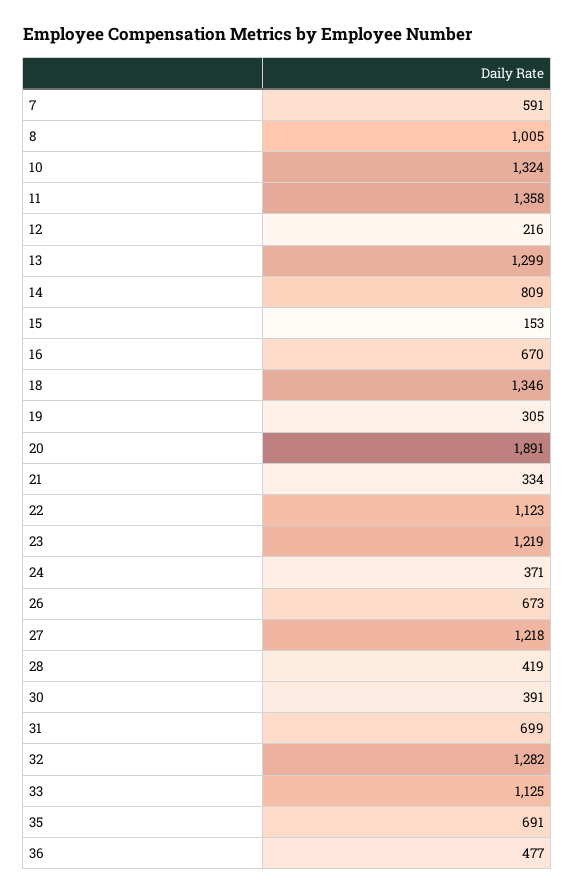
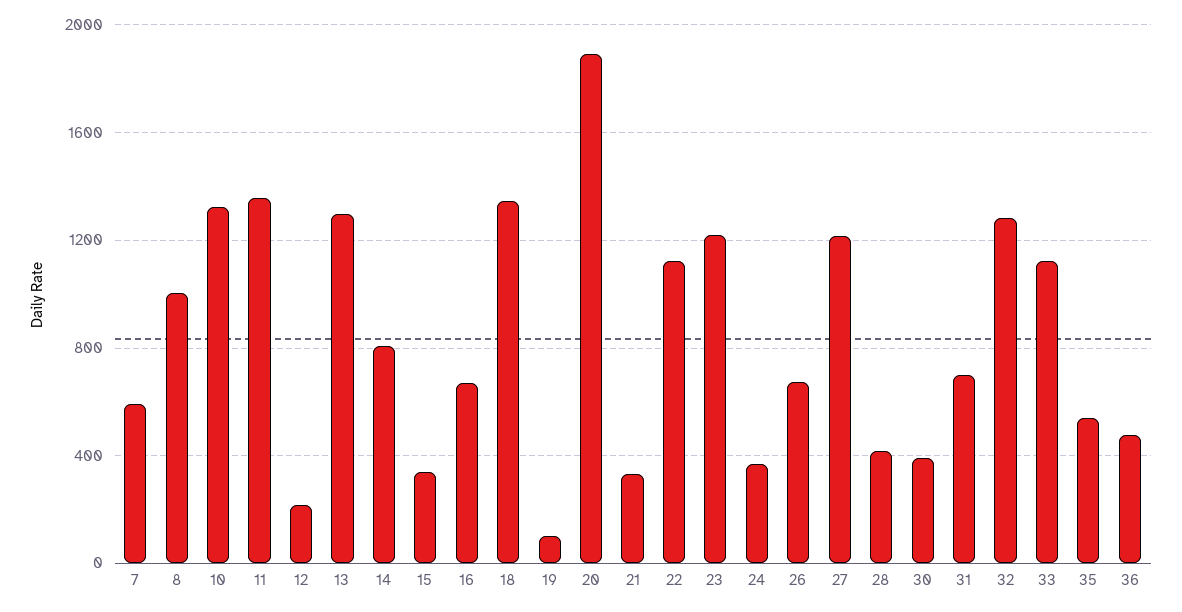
15: 153 -> 350
19: 305 -> 100
35: 691 -> 550

